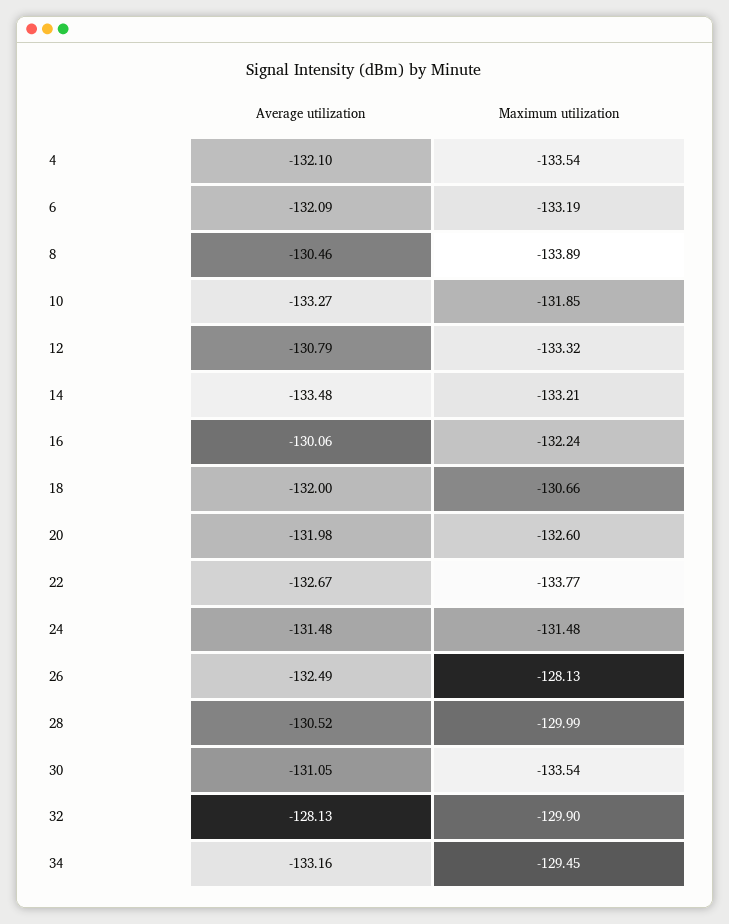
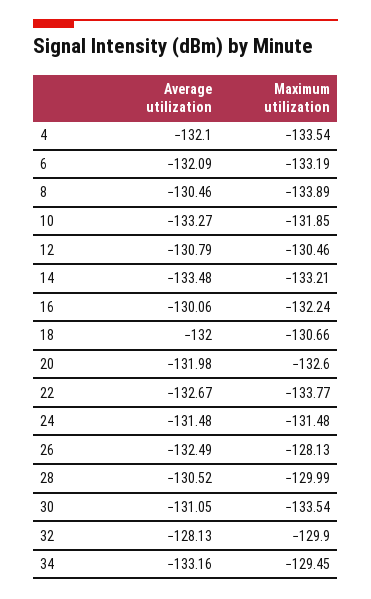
Maximum utilization, 12: -133.32 -> -130.46

